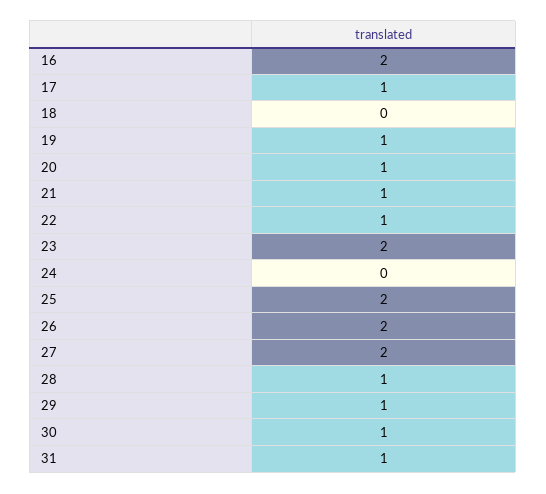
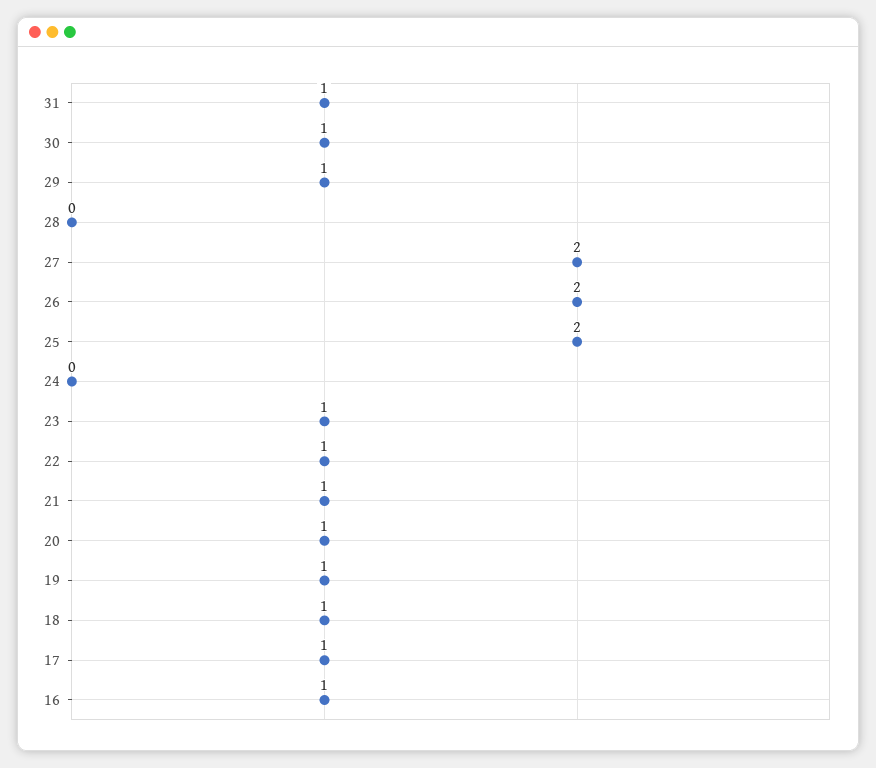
16: 2 -> 1
18: 0 -> 1
23: 2 -> 1
28: 1 -> 0

